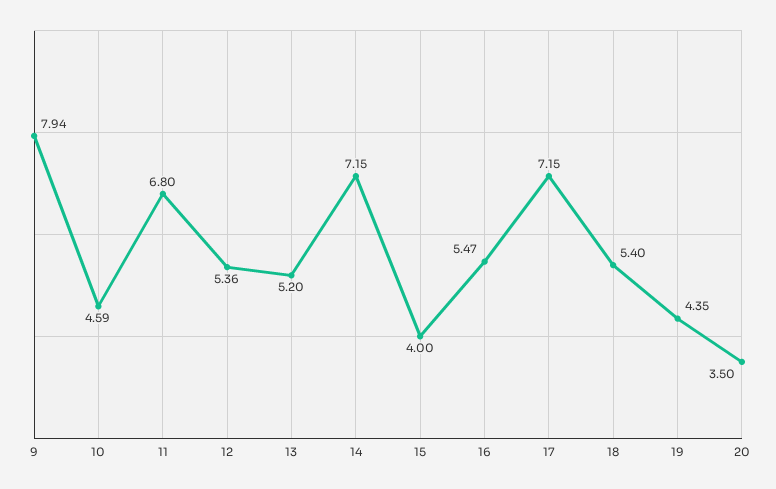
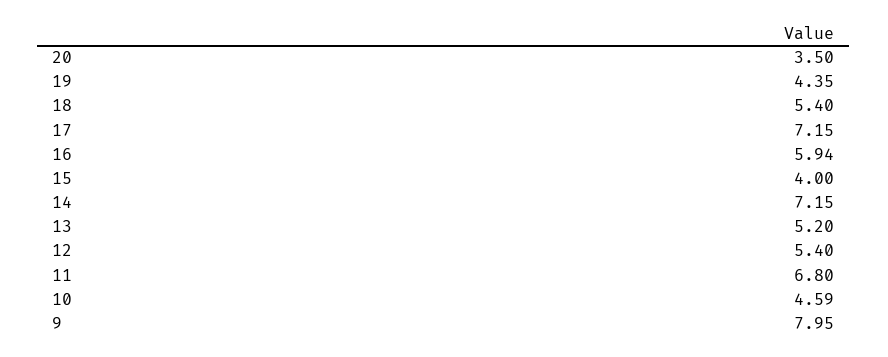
9: 7.94 -> 7.95
12: 5.36 -> 5.4
16: 5.47 -> 5.94

